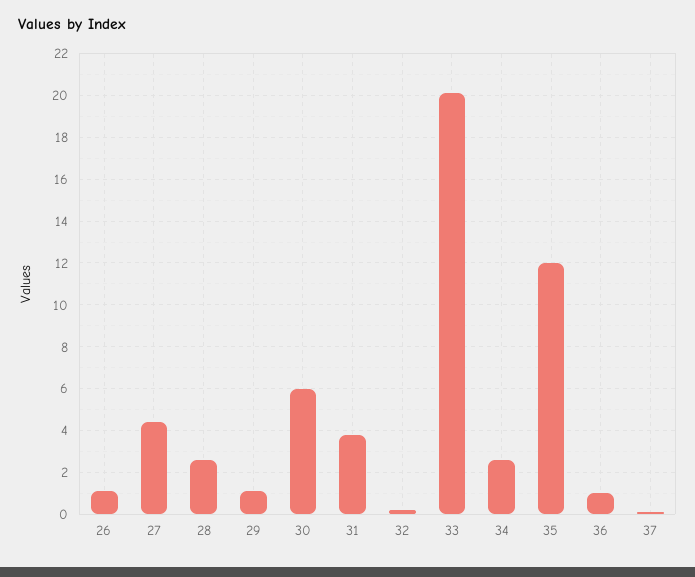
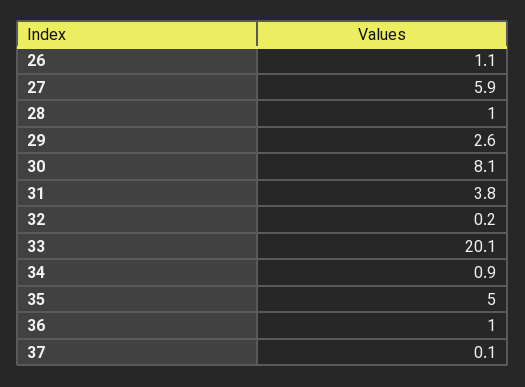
27: 4.5 -> 5.9
28: 2.5 -> 1
29: 1 -> 2.6
30: 6 -> 8.1
34: 2.5 -> 0.9
35: 12 -> 5

